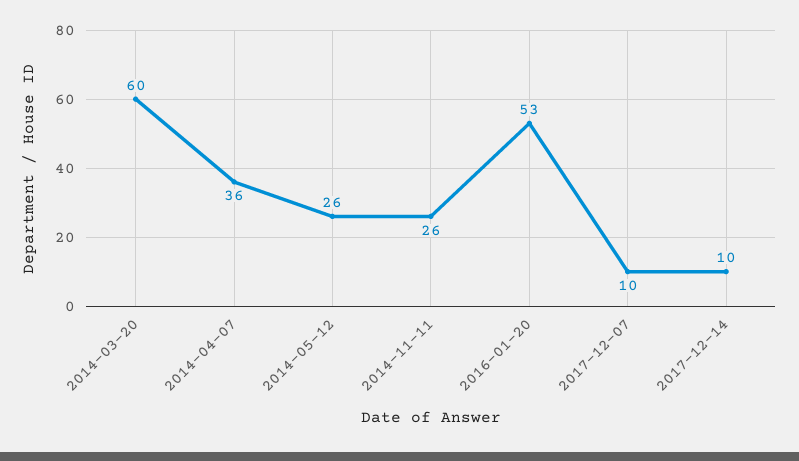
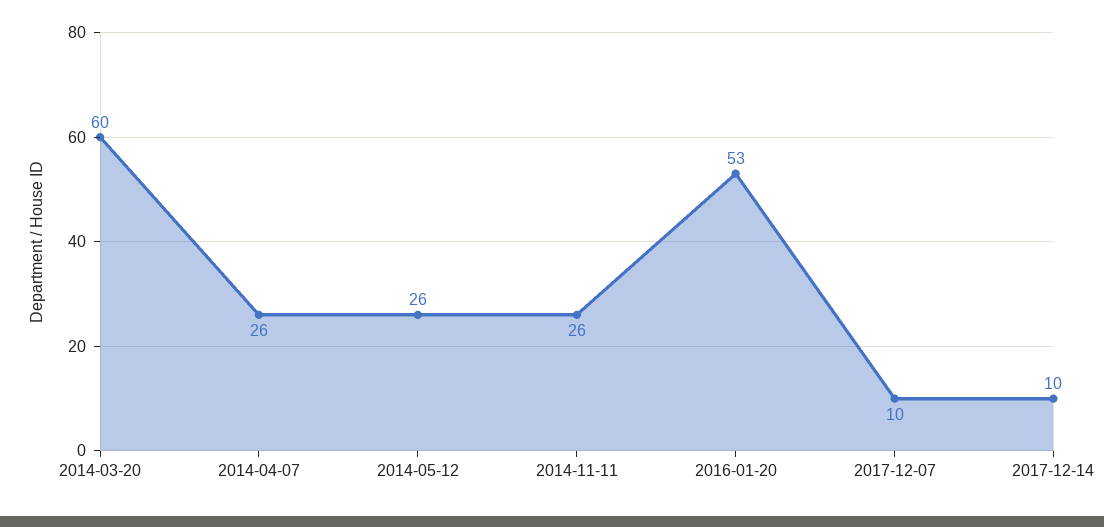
2014-04-07: 36 -> 26

